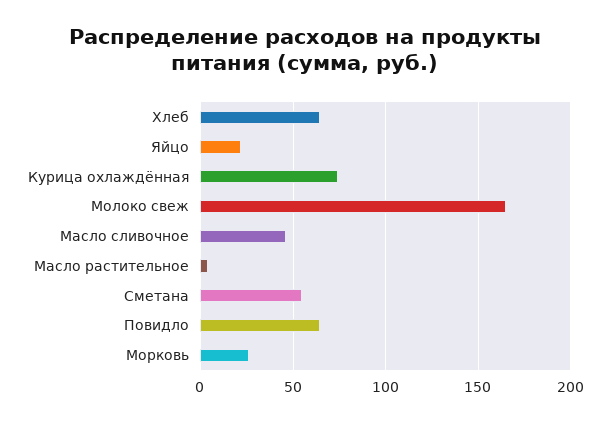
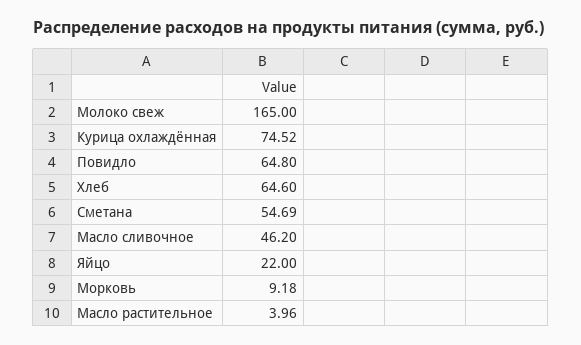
Морковь: 25 -> 9.18

